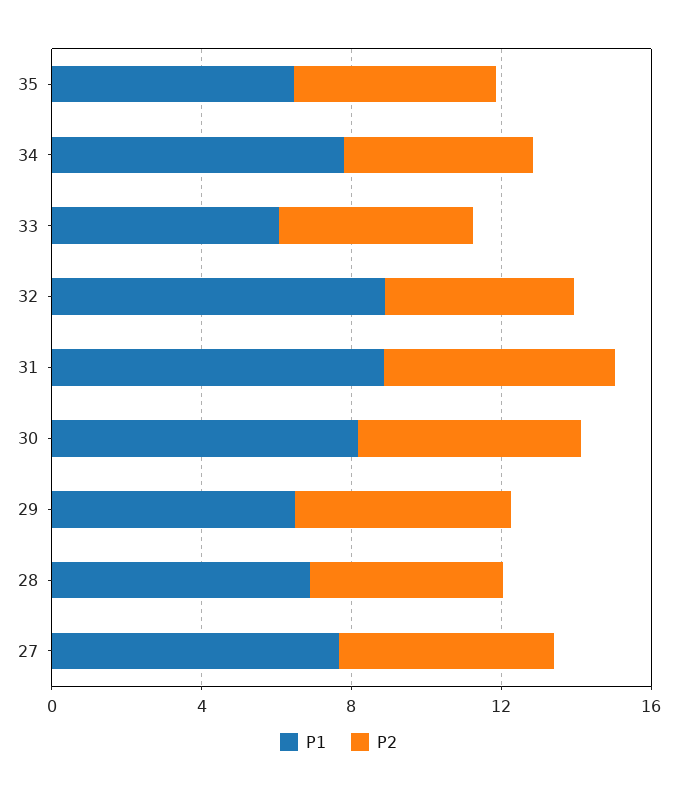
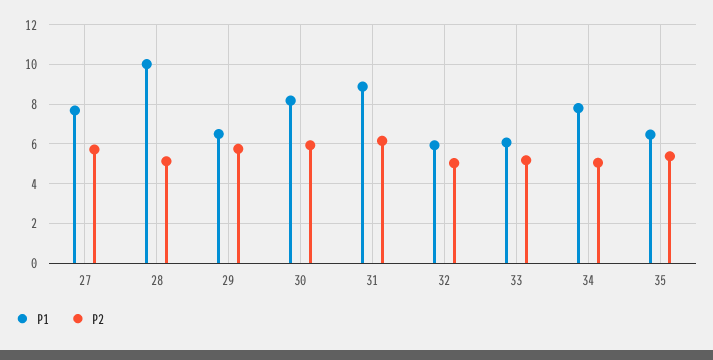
P1, 32: 9 -> 6
P1, 28: 7 -> 10

